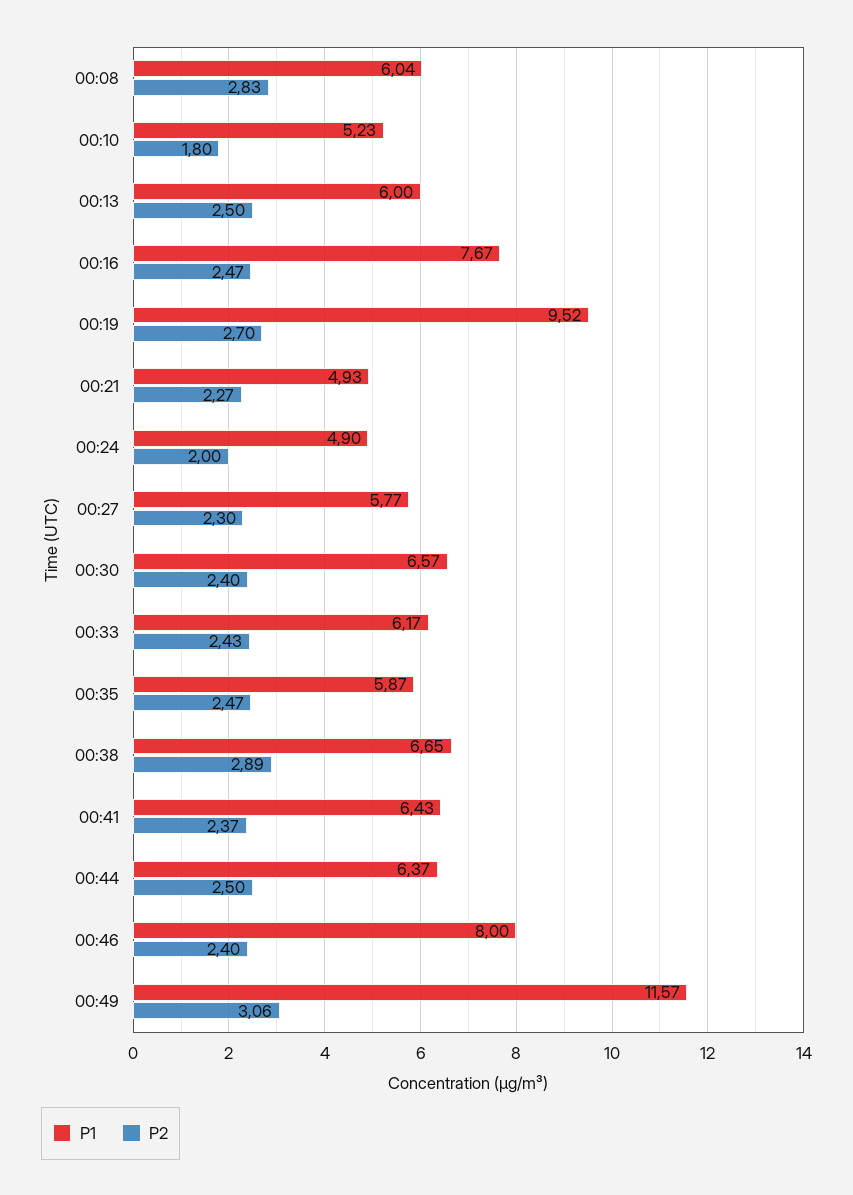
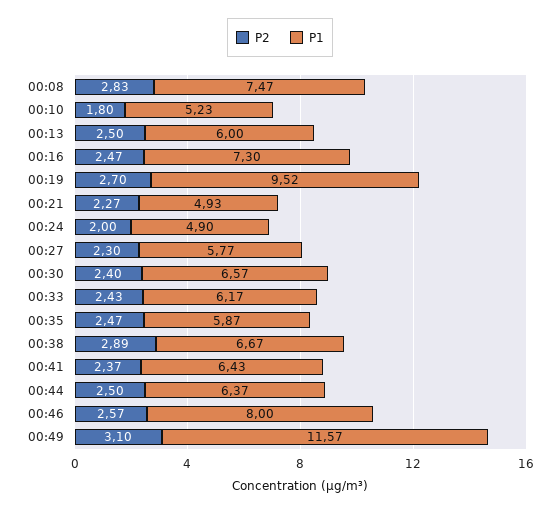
P1, 00:08: 6.04 -> 7.47
P1, 00:16: 7.67 -> 7.3
P1, 00:38: 6.65 -> 6.67
P2, 00:46: 2.4 -> 2.57
P2, 00:49: 3.06 -> 3.1

